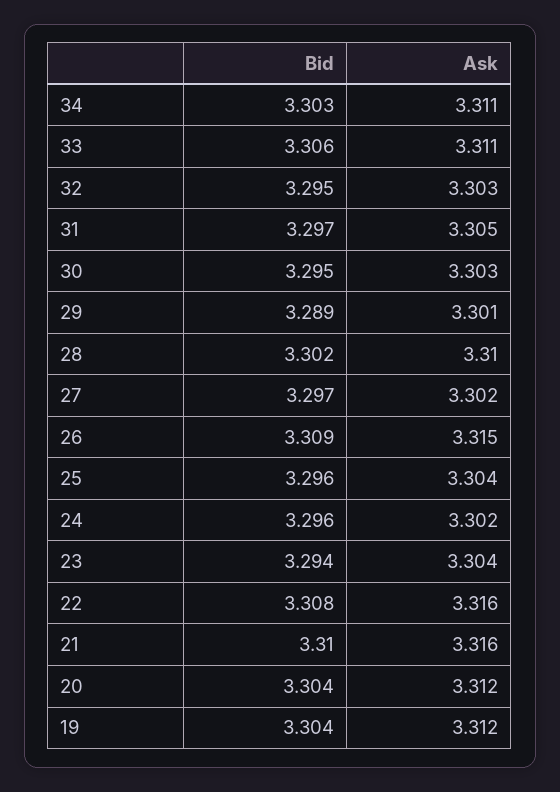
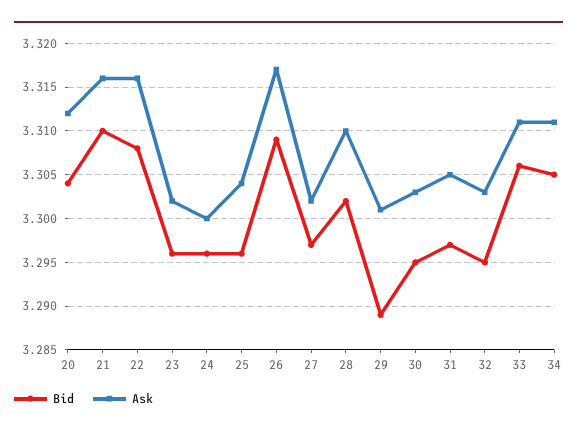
Bid, 34: 3.303 -> 3.305
Ask, 26: 3.315 -> 3.317
Ask, 24: 3.302 -> 3.3
Bid, 23: 3.294 -> 3.296
Ask, 23: 3.304 -> 3.302
Bid, 19: 3.304 -> none
Ask, 19: 3.312 -> none

